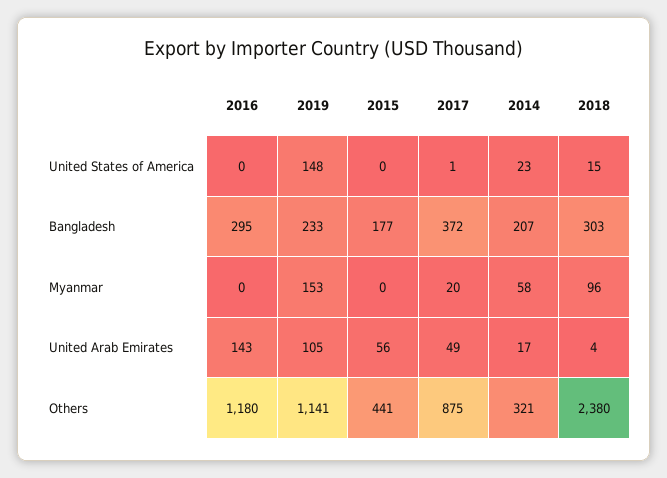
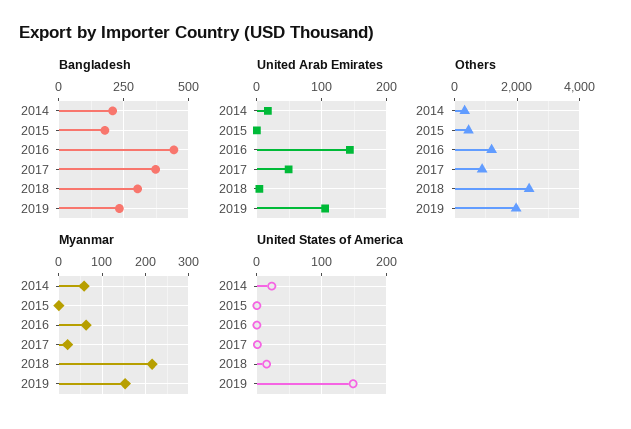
Bangladesh, 2016: 295 -> 450
Myanmar, 2016: 0 -> 60
Myanmar, 2018: 96 -> 220
United Arab Emirates, 2015: 56 -> 0
Others, 2019: 1141 -> 2000

